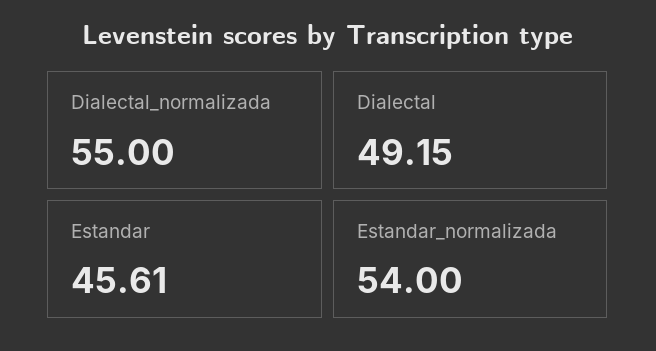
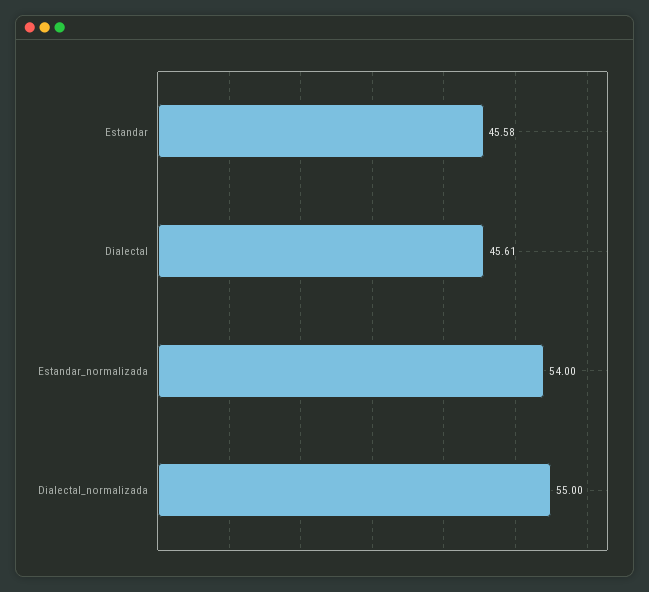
Dialectal: 49.15 -> 45.61
Estandar: 45.61 -> 45.58

